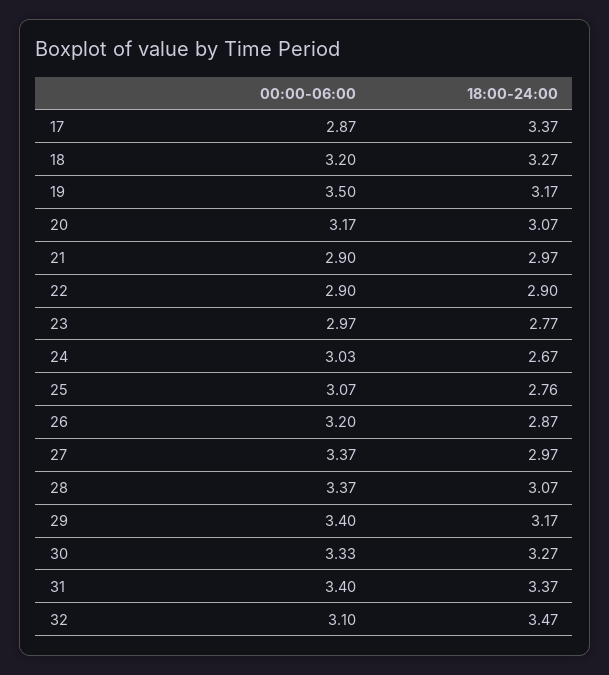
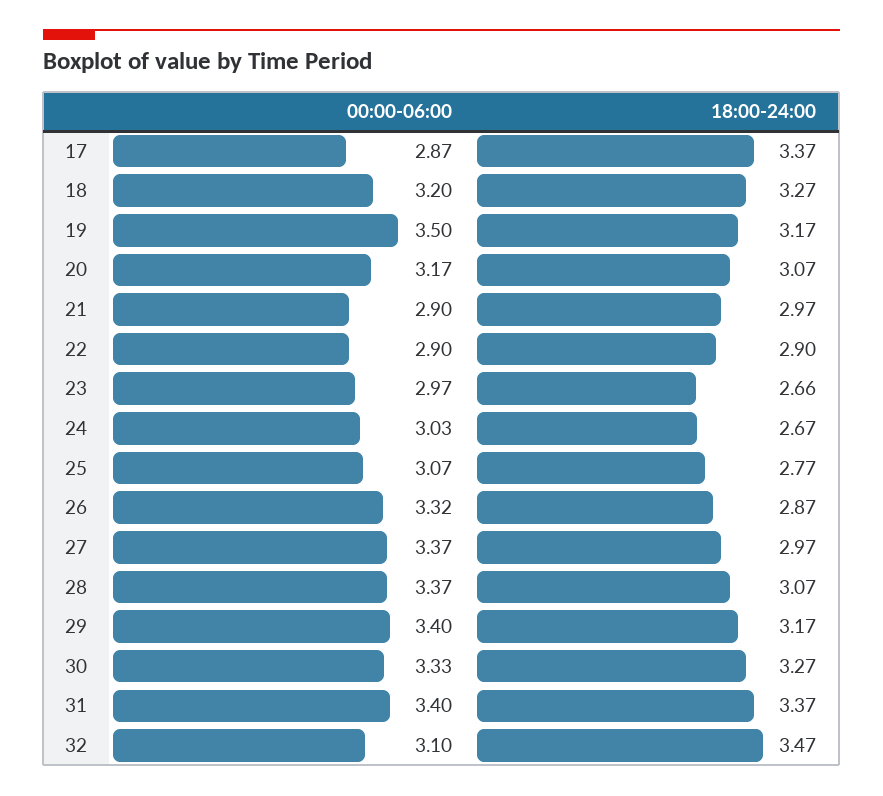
18:00-24:00, 23: 2.77 -> 2.66
18:00-24:00, 25: 2.76 -> 2.77
00:00-06:00, 26: 3.2 -> 3.32

